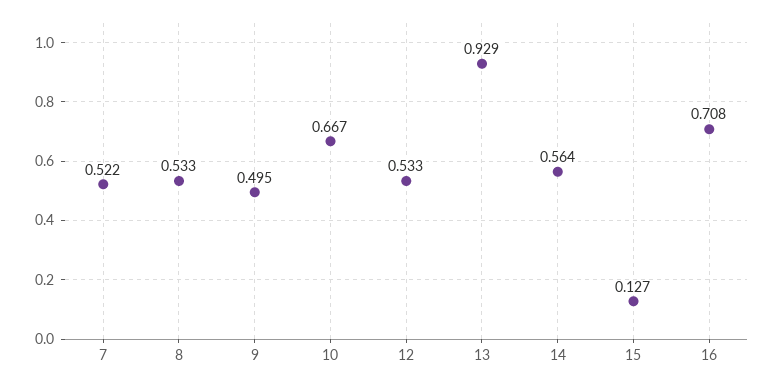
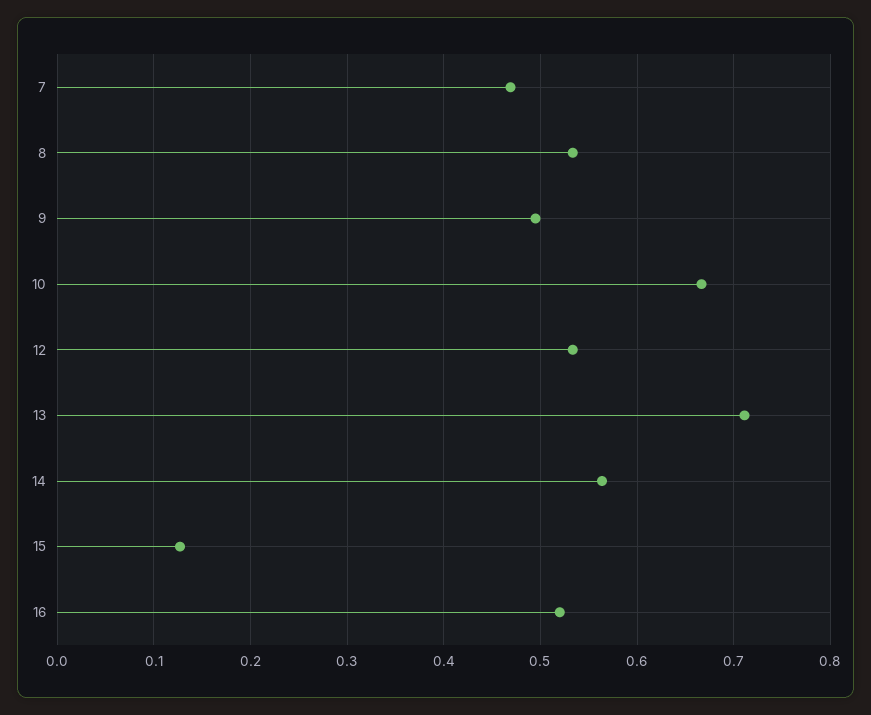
7: 0.522 -> 0.47
13: 0.929 -> 0.71
16: 0.708 -> 0.52

